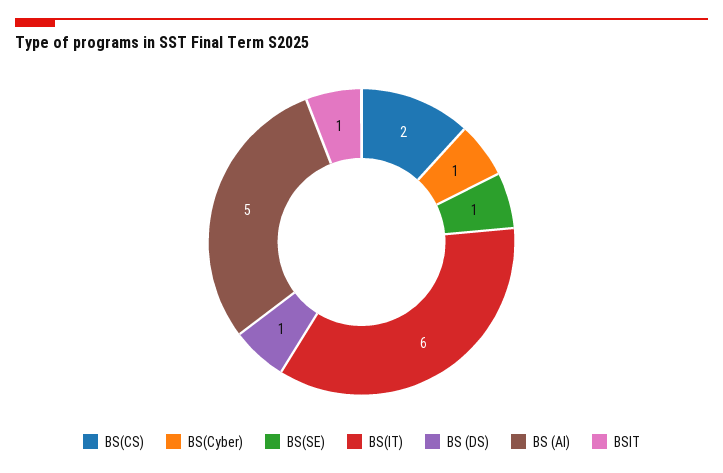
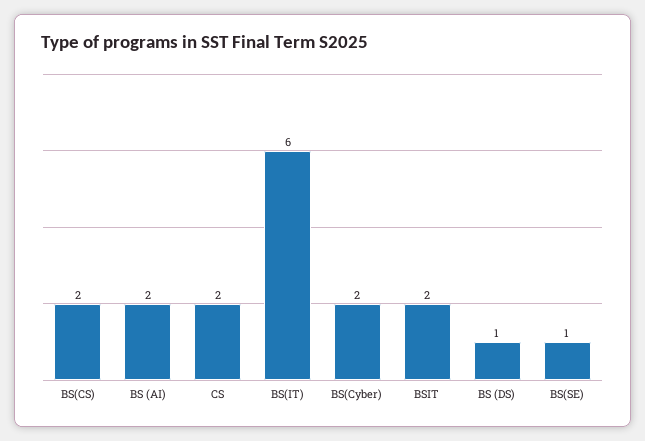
BS(Cyber): 1 -> 2
BS (AI): 5 -> 2
BSIT: 1 -> 2
CS: none -> 2

